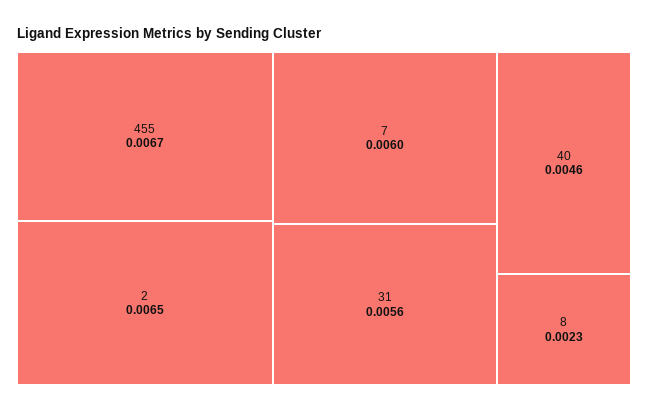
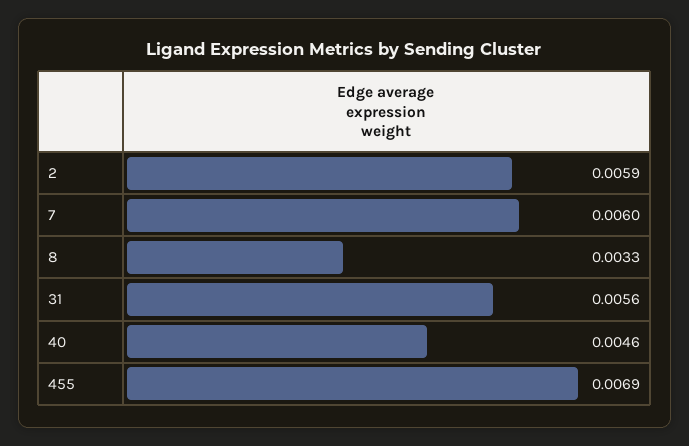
455: 0.0067 -> 0.0069
2: 0.0065 -> 0.0059
8: 0.0023 -> 0.0033

